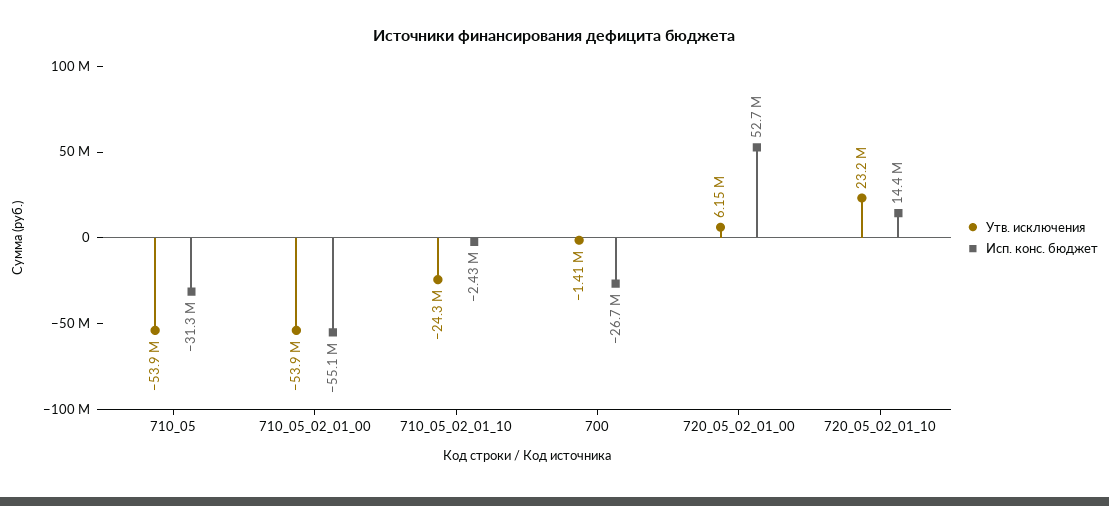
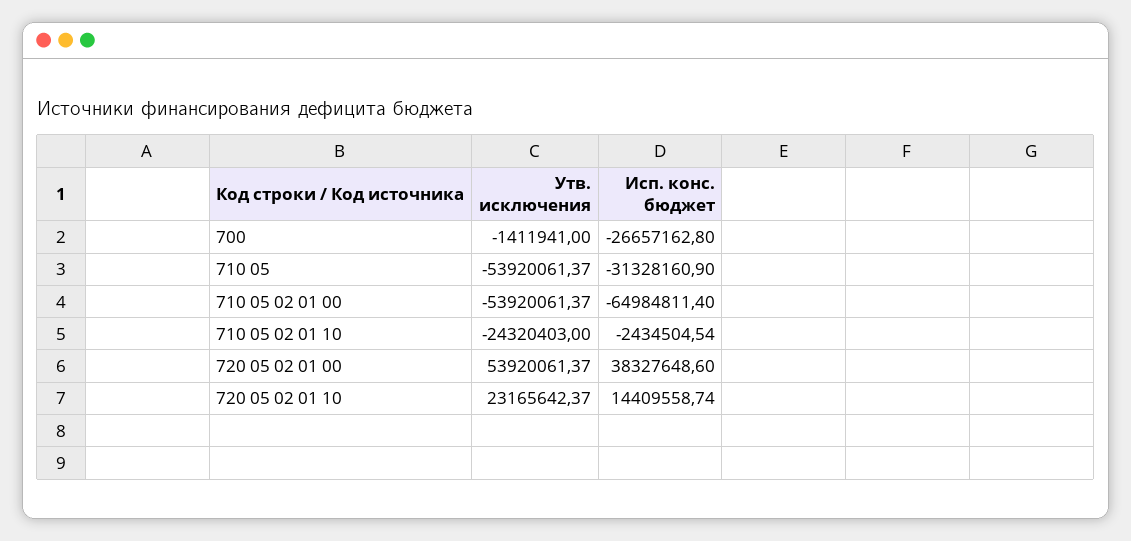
Исп. конс. бюджет, 710_05_02_01_00: -55100000 -> -64984811.4
Утв. исключения, 720_05_02_01_00: 6150000 -> 53920061.37
Исп. конс. бюджет, 720_05_02_01_00: 52700000 -> 38327648.6

